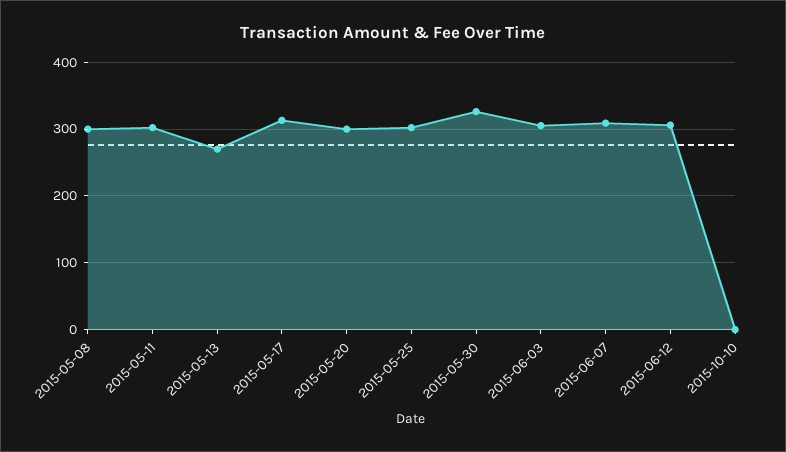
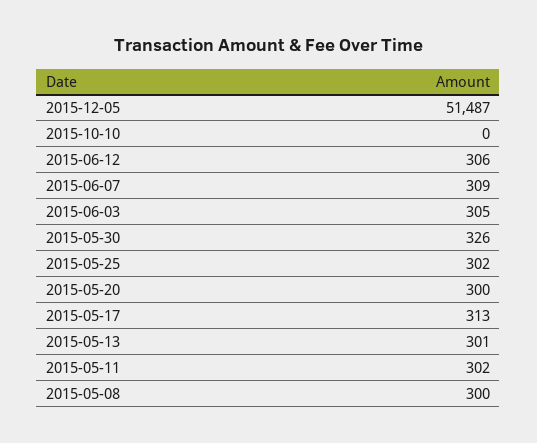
2015-05-13: 270 -> 301
2015-12-05: none -> 51487

